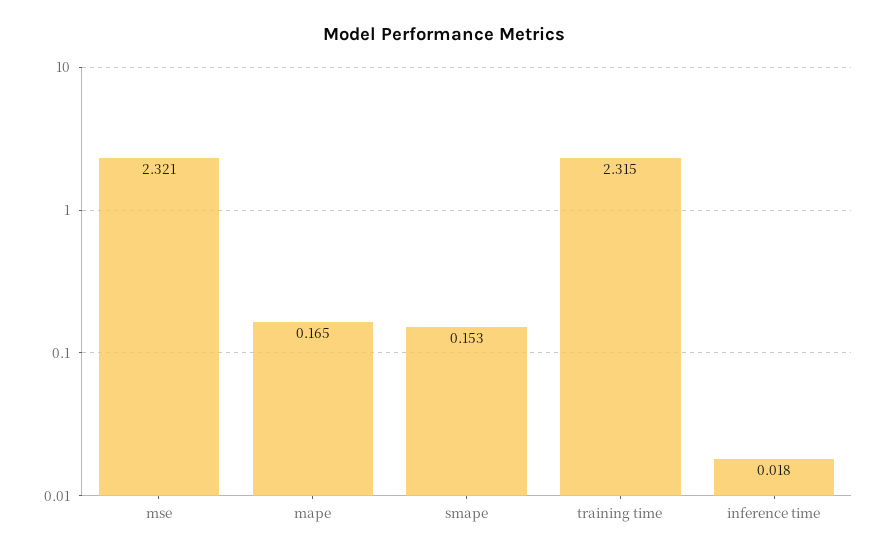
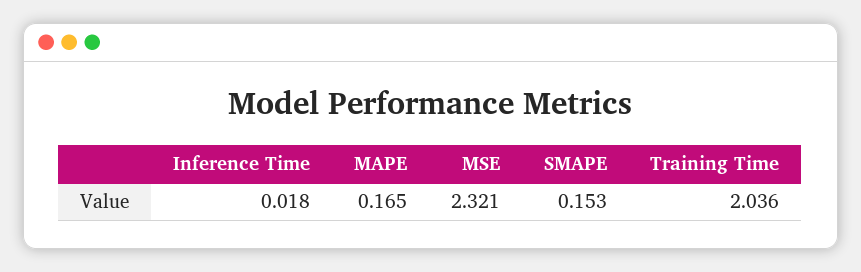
training time: 2.315 -> 2.036

